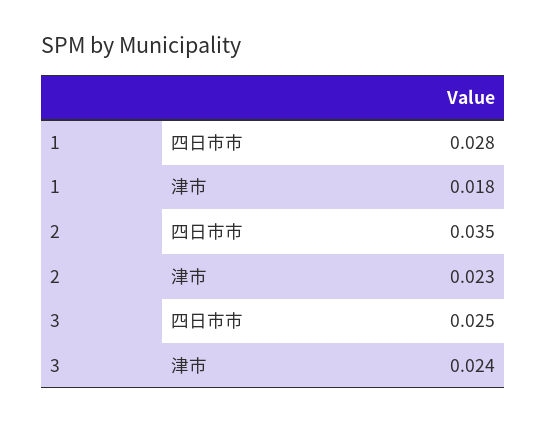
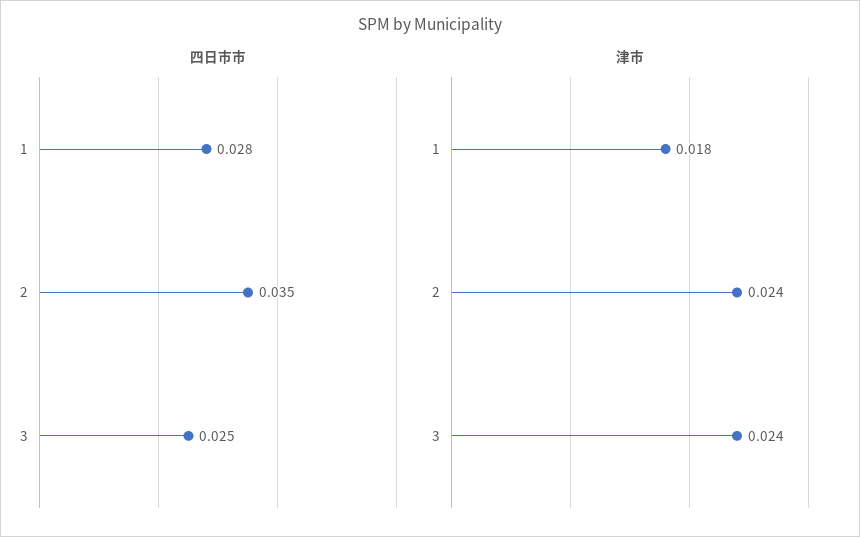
津市, 2: 0.023 -> 0.024

